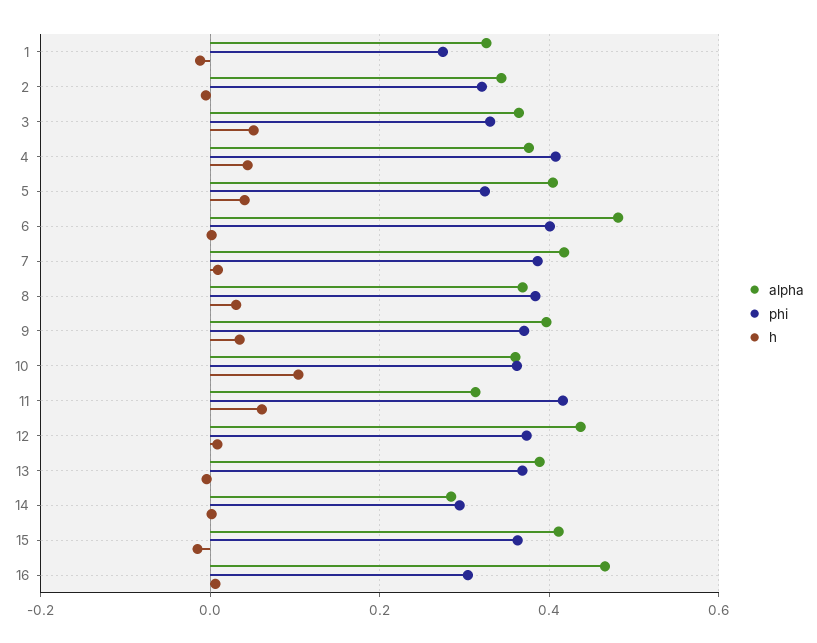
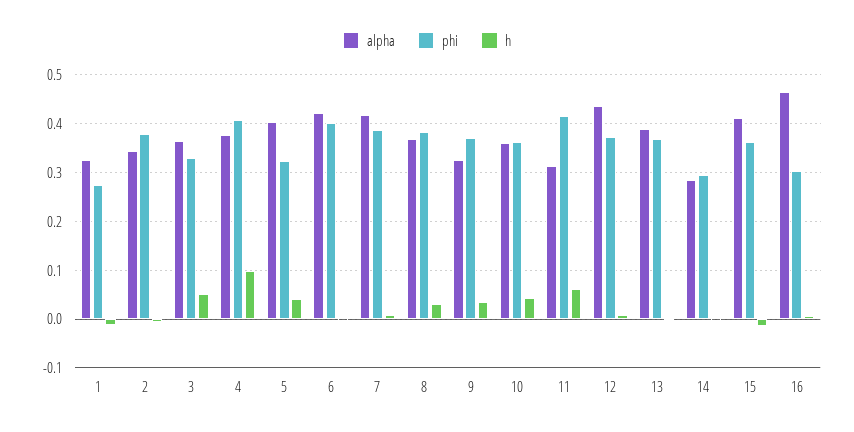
phi, 2: 0.32 -> 0.38
h, 4: 0.04 -> 0.1
alpha, 6: 0.48 -> 0.42
alpha, 9: 0.4 -> 0.32
h, 10: 0.1 -> 0.04

